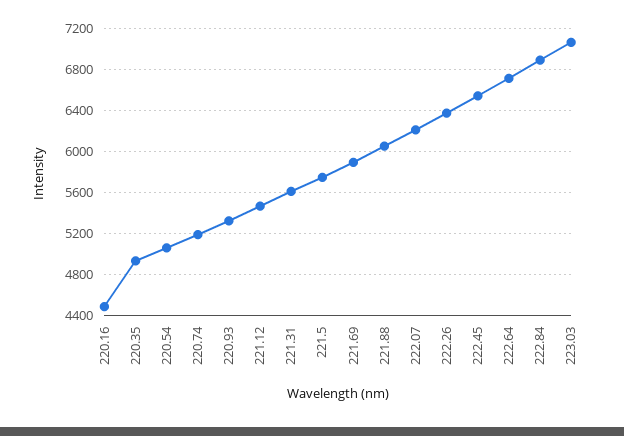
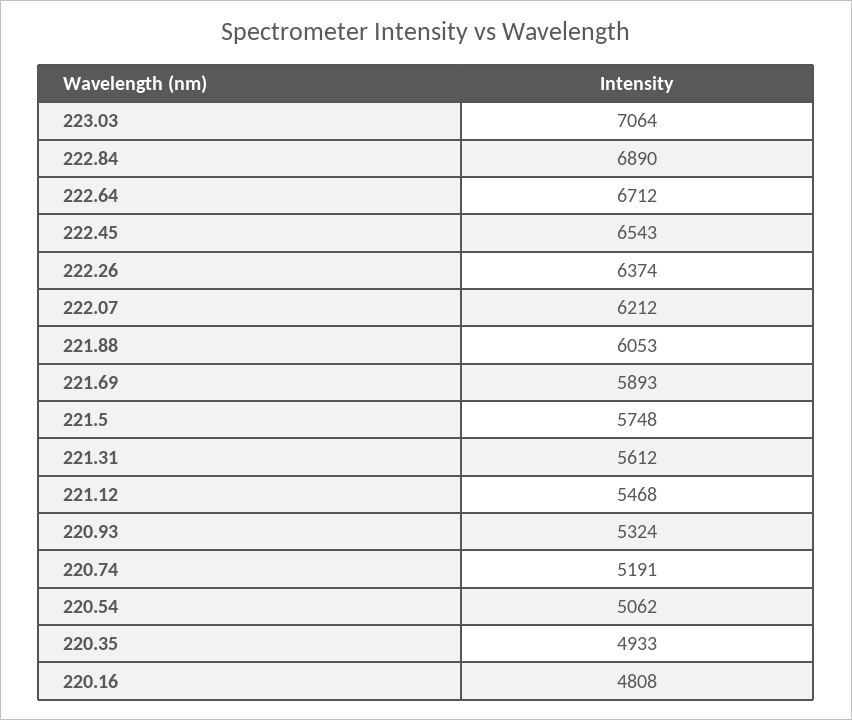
220.16: 4500 -> 4808

